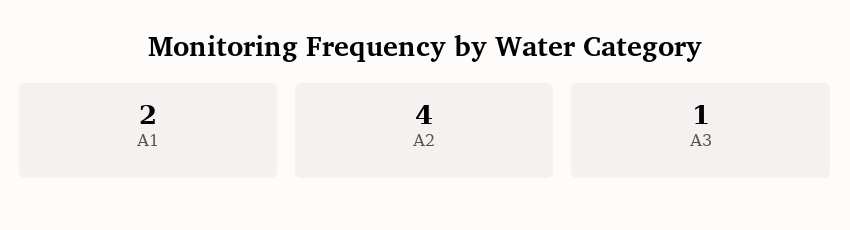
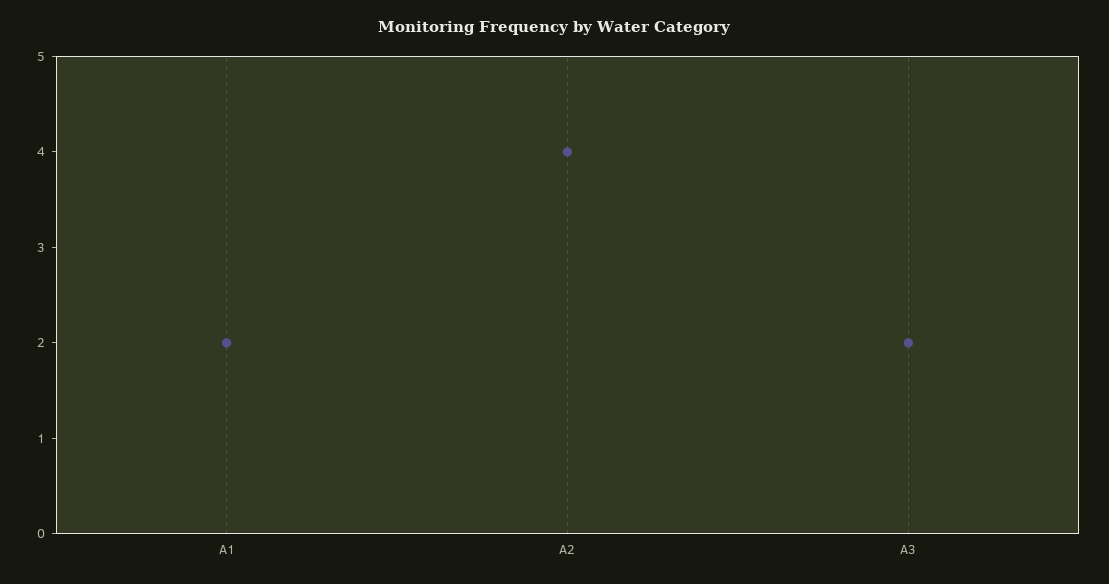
А3: 1 -> 2

